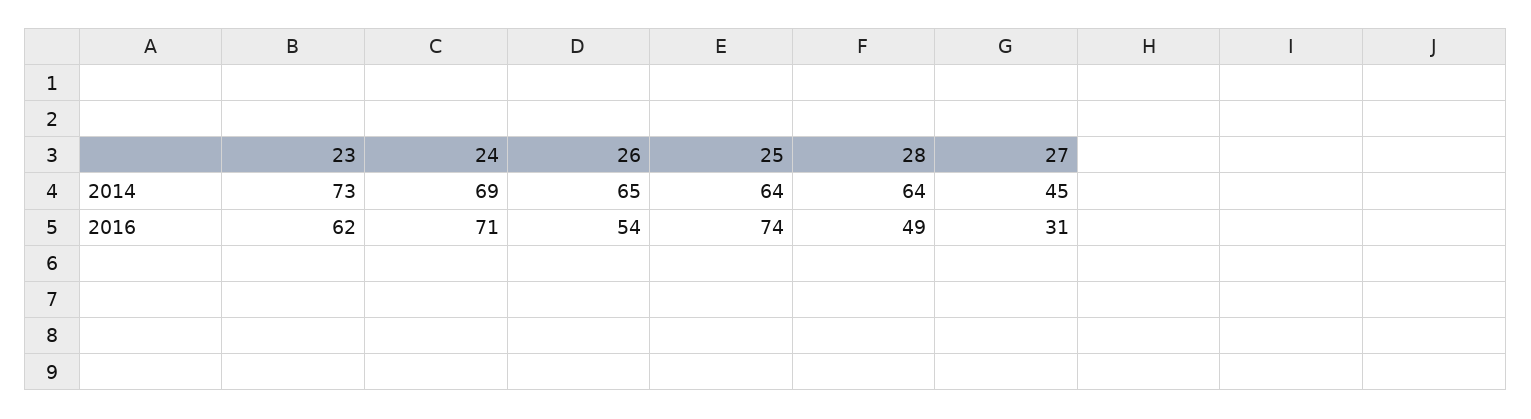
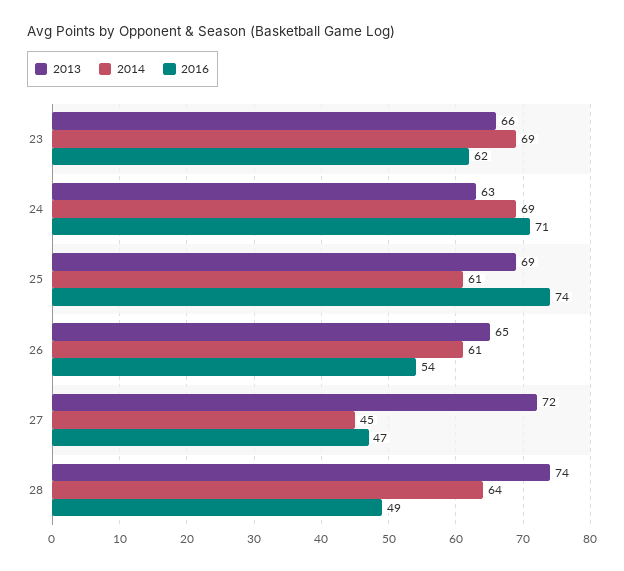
2014, 23: 73 -> 69
2014, 26: 65 -> 61
2014, 25: 64 -> 61
2016, 27: 31 -> 47
2013, 23: none -> 66
2013, 24: none -> 63
2013, 25: none -> 69
2013, 26: none -> 65
2013, 27: none -> 72
2013, 28: none -> 74

